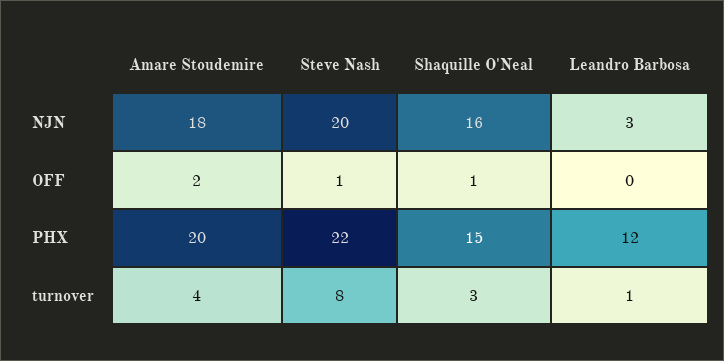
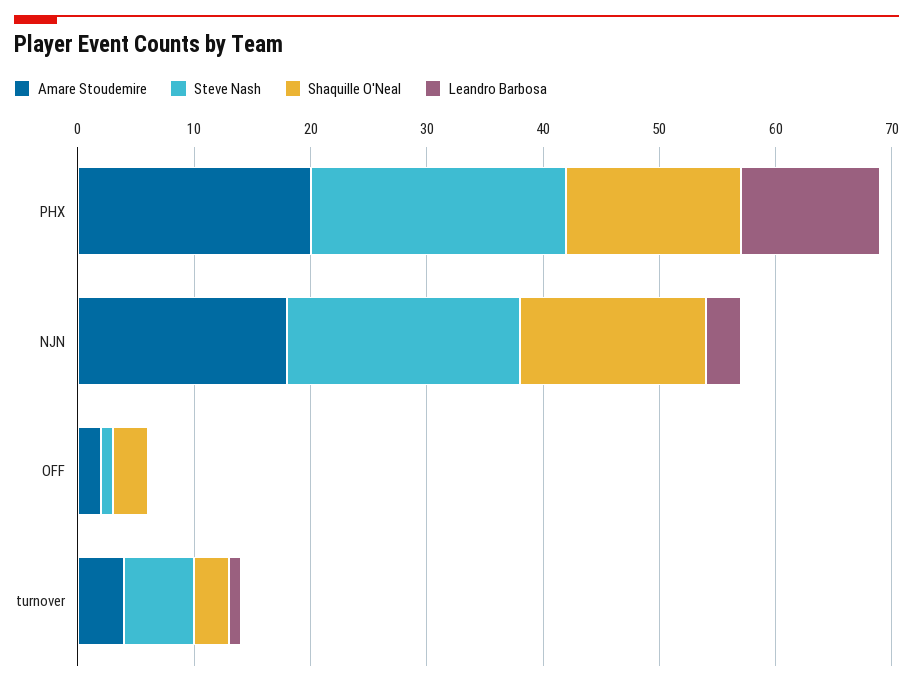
Shaquille O'Neal, OFF: 1 -> 3
Steve Nash, turnover: 8 -> 6

